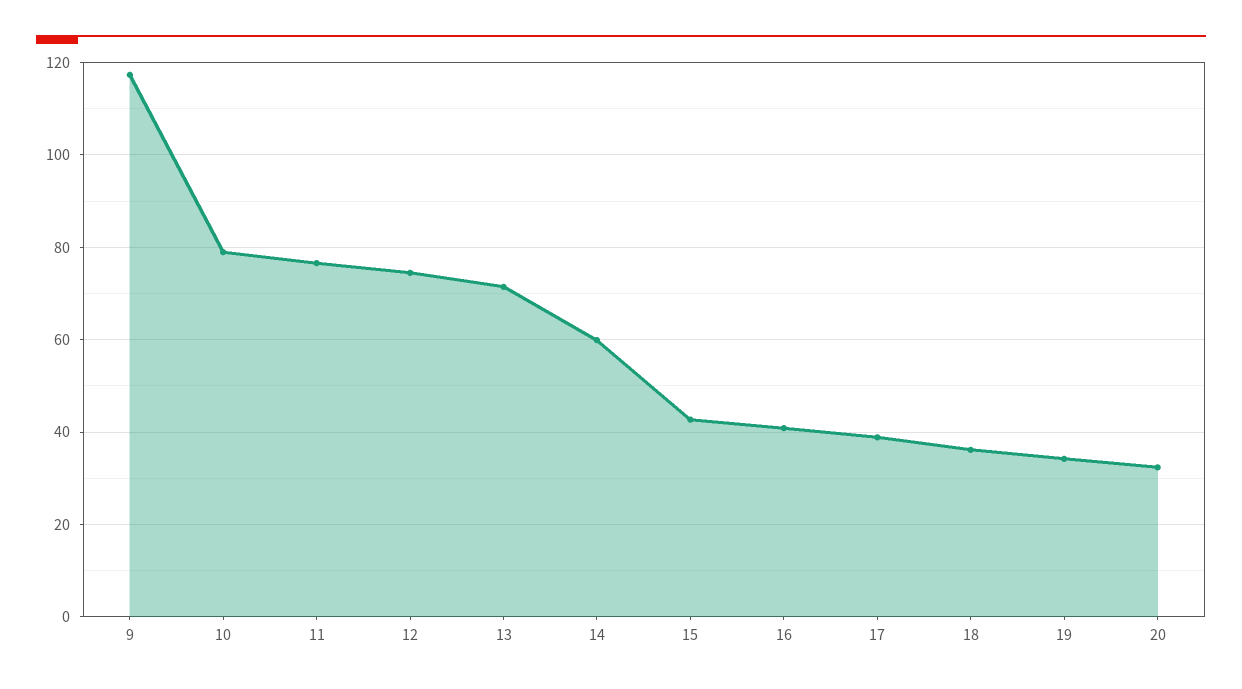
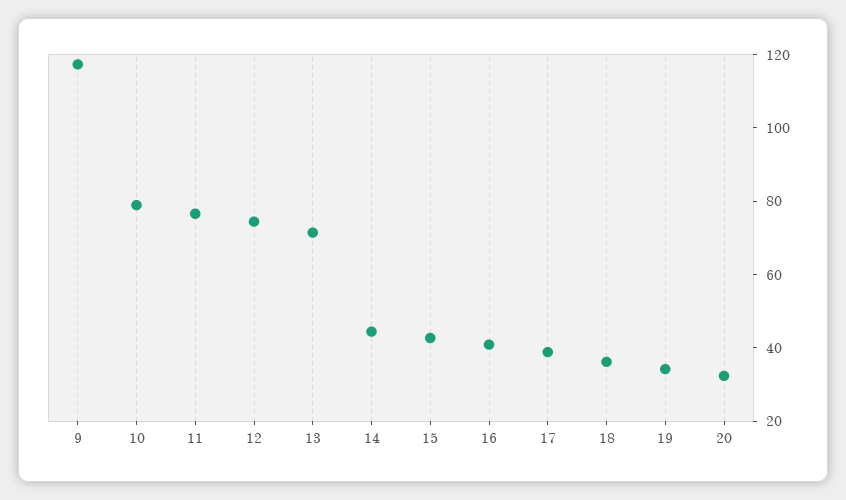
14: 60 -> 45

